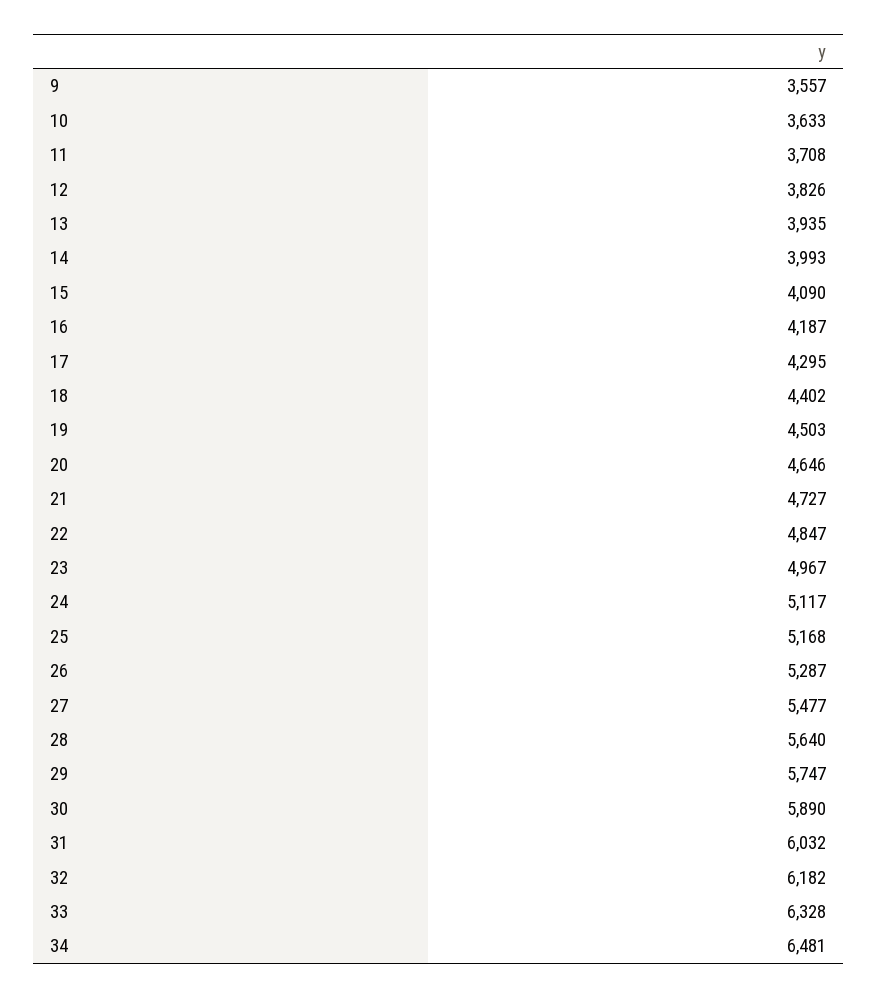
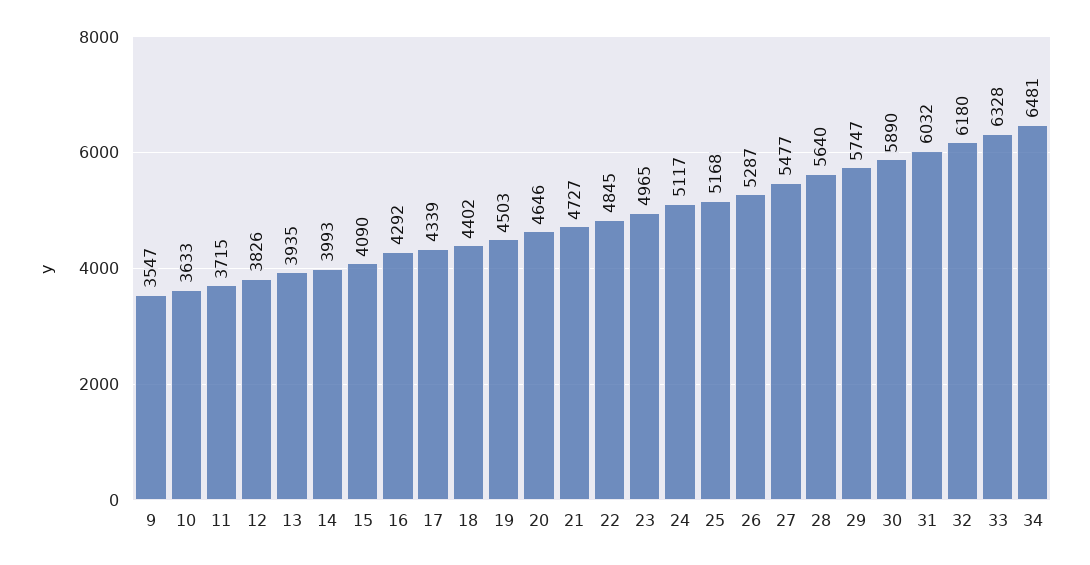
9: 3557 -> 3547
11: 3708 -> 3715
16: 4187 -> 4292
17: 4295 -> 4339
22: 4847 -> 4845
23: 4967 -> 4965
32: 6182 -> 6180

